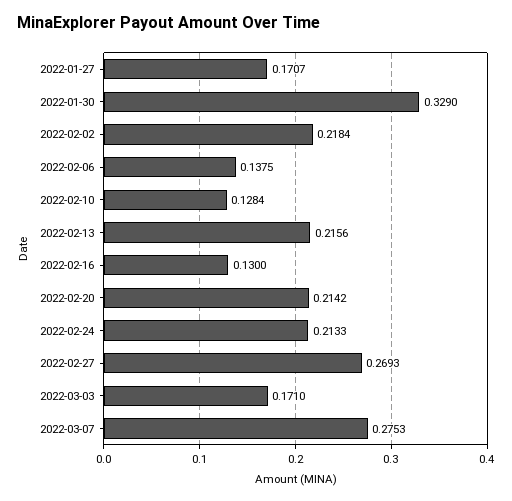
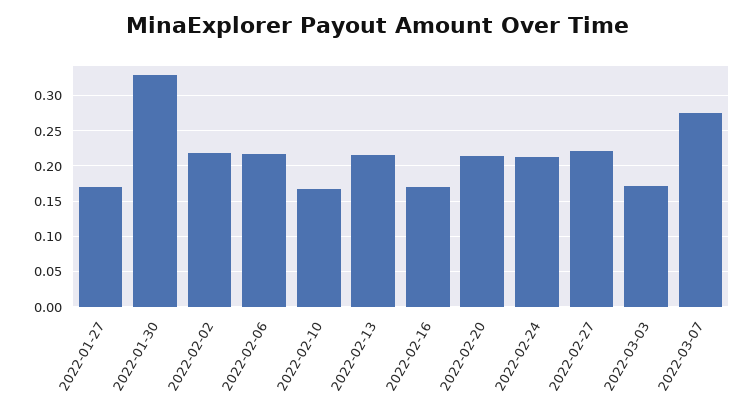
2022-02-06: 0.1375 -> 0.22
2022-02-10: 0.1284 -> 0.17
2022-02-16: 0.13 -> 0.17
2022-02-27: 0.2693 -> 0.22

